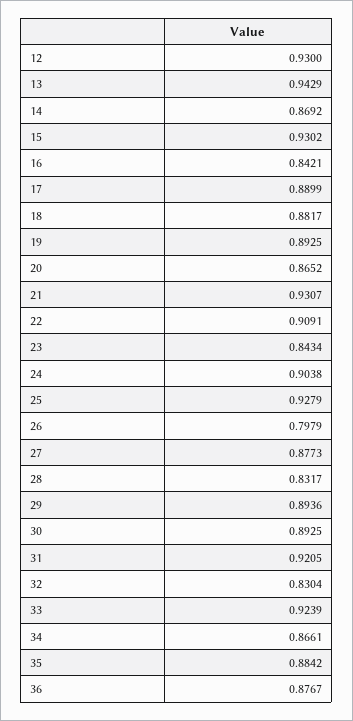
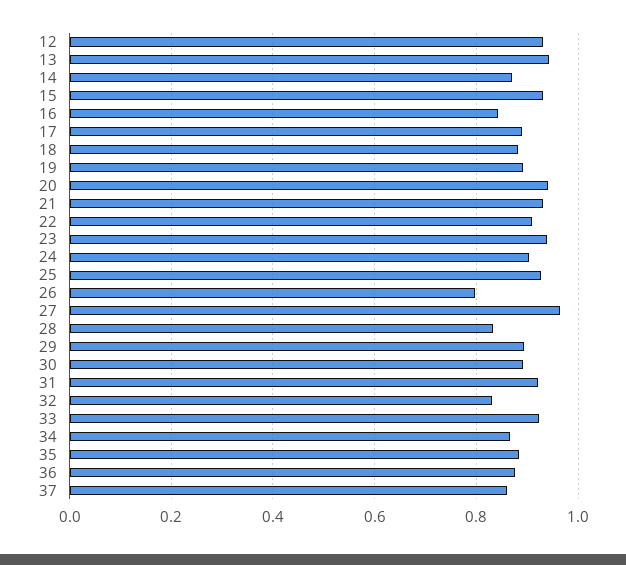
20: 0.8652 -> 0.94
23: 0.8434 -> 0.94
27: 0.8773 -> 0.96
37: none -> 0.86

